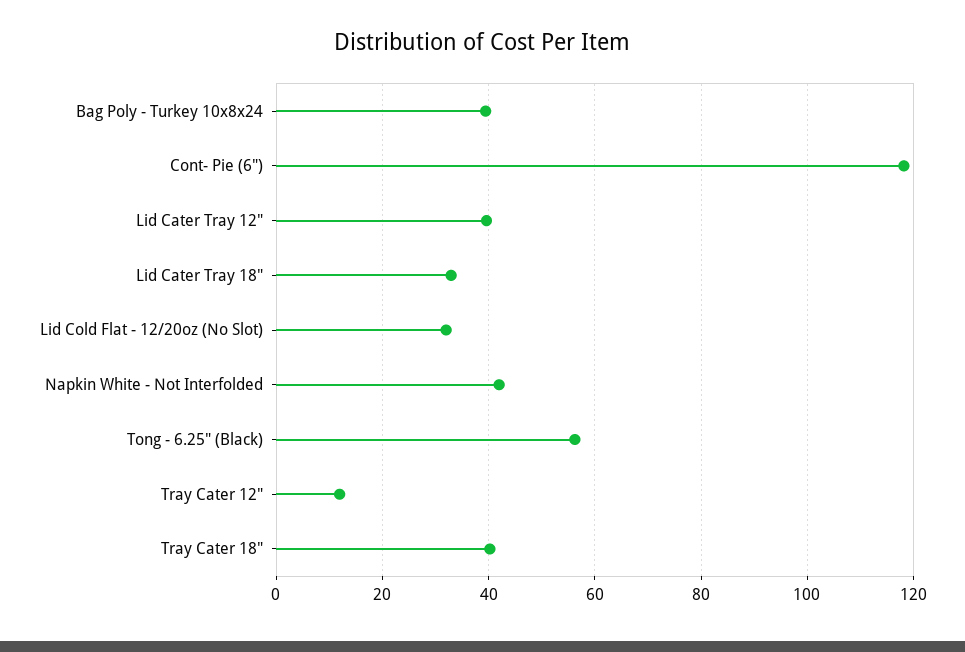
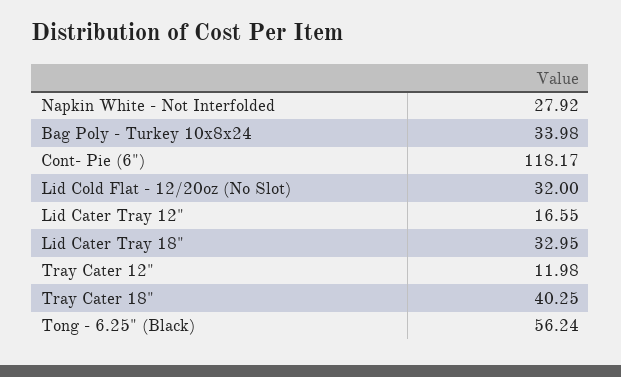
Bag Poly - Turkey 10x8x24: 40 -> 33.98
Lid Cater Tray 12": 40 -> 16.55
Napkin White - Not Interfolded: 42 -> 27.92

